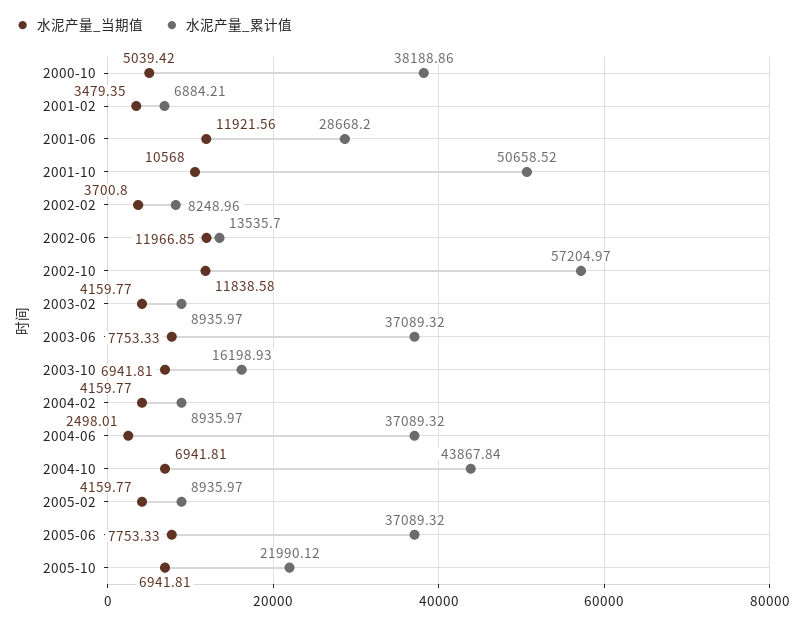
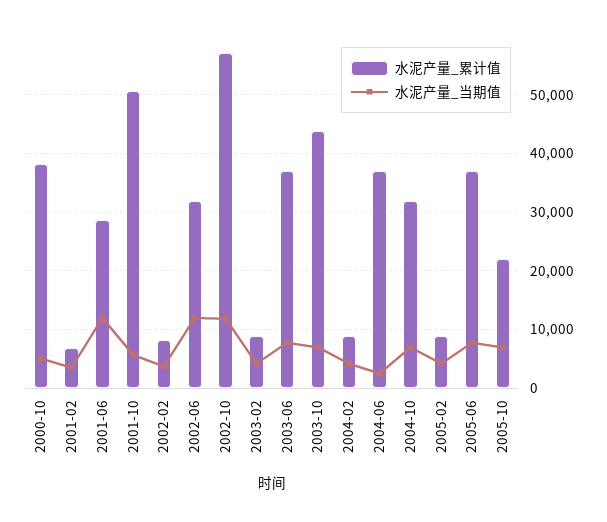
水泥产量_当期值, 2001-10: 10568 -> 6000
水泥产量_累计值, 2002-06: 13535.7 -> 32000
水泥产量_累计值, 2003-10: 16198.93 -> 44000
水泥产量_累计值, 2004-10: 43867.84 -> 32000

